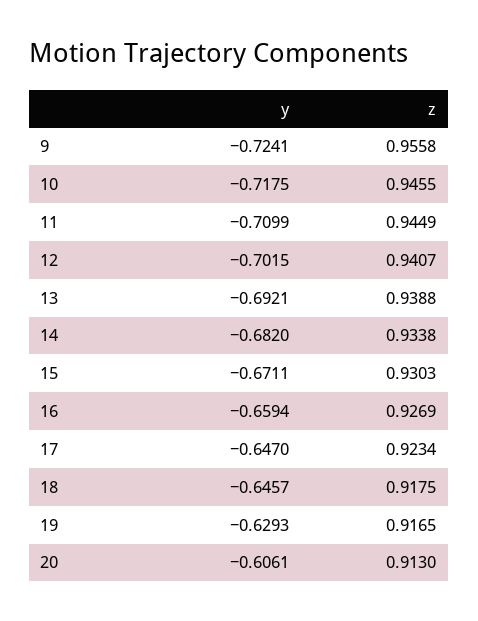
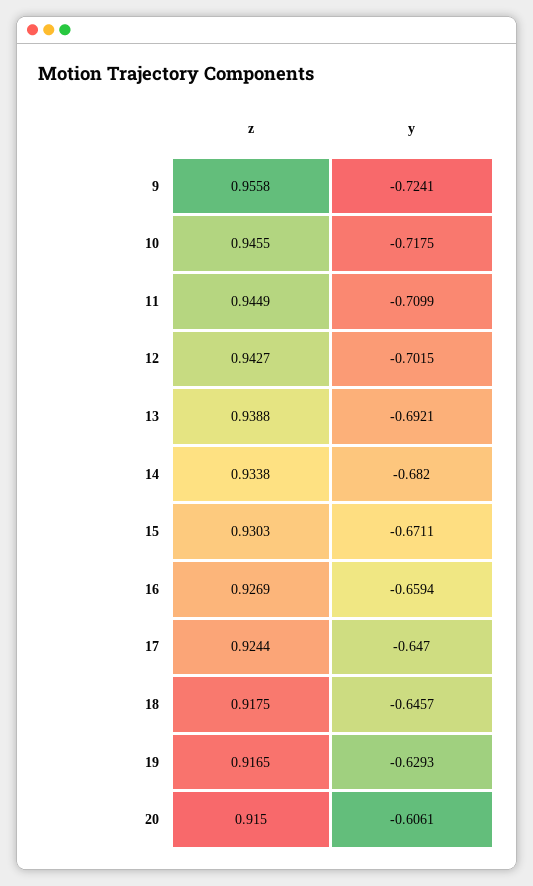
z, 12: 0.9407 -> 0.9427
z, 17: 0.9234 -> 0.9244
z, 20: 0.913 -> 0.915

